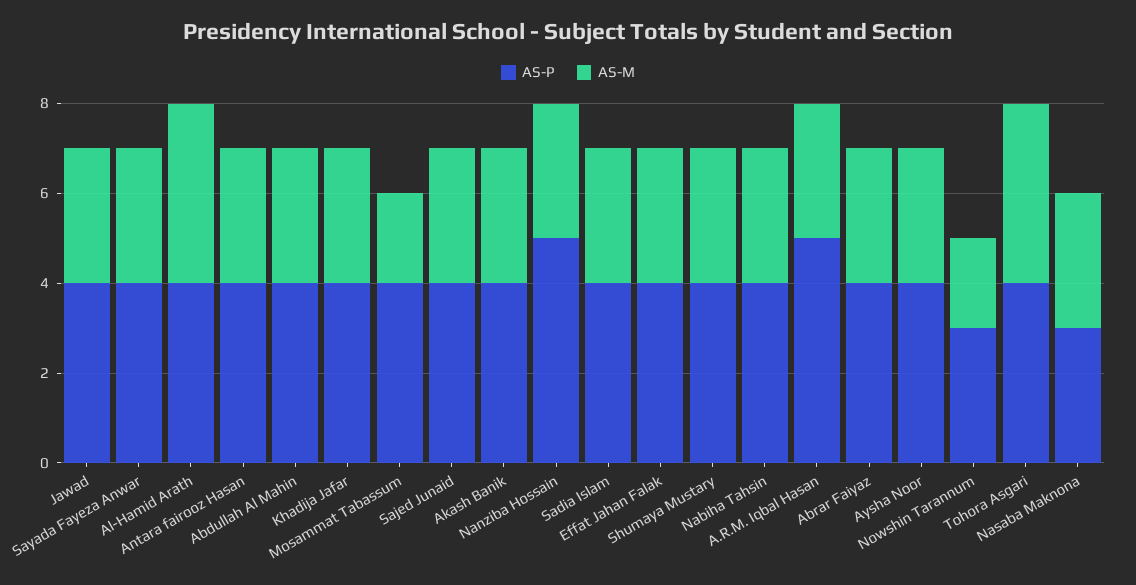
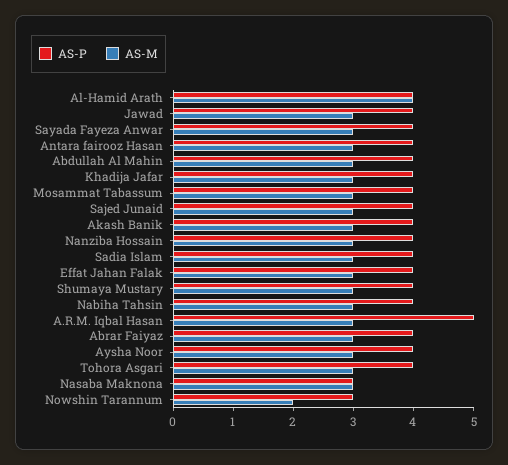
AS-M, Mosammat Tabassum: 2 -> 3
AS-P, Nanziba Hossain: 5 -> 4
AS-M, Tohora Asgari: 4 -> 3

